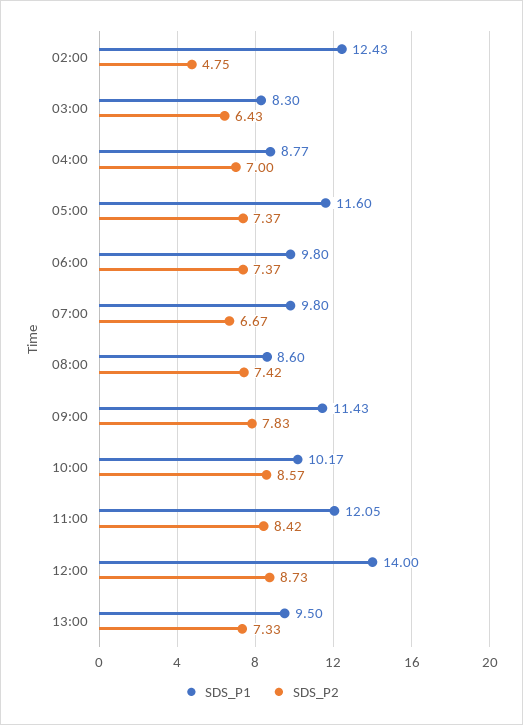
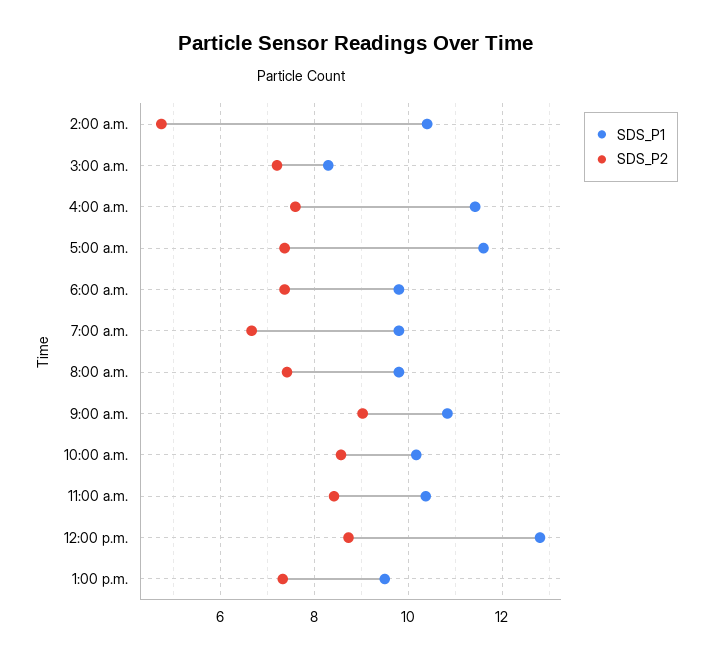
SDS_P1, 02:00: 12.43 -> 10.4
SDS_P2, 03:00: 6.43 -> 7.2
SDS_P1, 04:00: 8.77 -> 11.4
SDS_P2, 04:00: 7 -> 7.6
SDS_P1, 08:00: 8.6 -> 9.8
SDS_P1, 09:00: 11.43 -> 10.8
SDS_P2, 09:00: 7.83 -> 9
SDS_P1, 11:00: 12.05 -> 10.4
SDS_P1, 12:00: 14 -> 12.8

